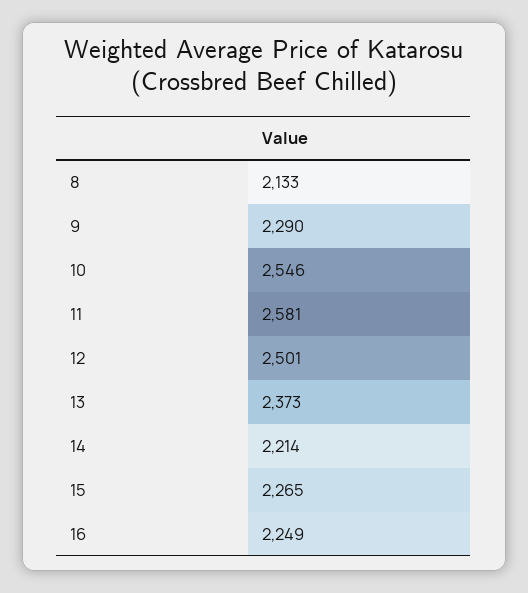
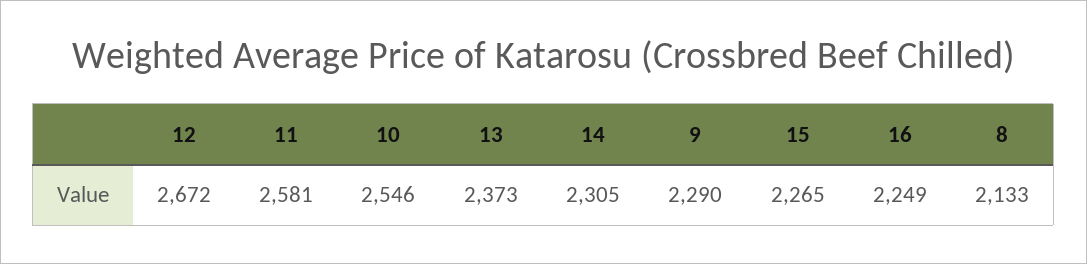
12: 2501 -> 2672
14: 2214 -> 2305

